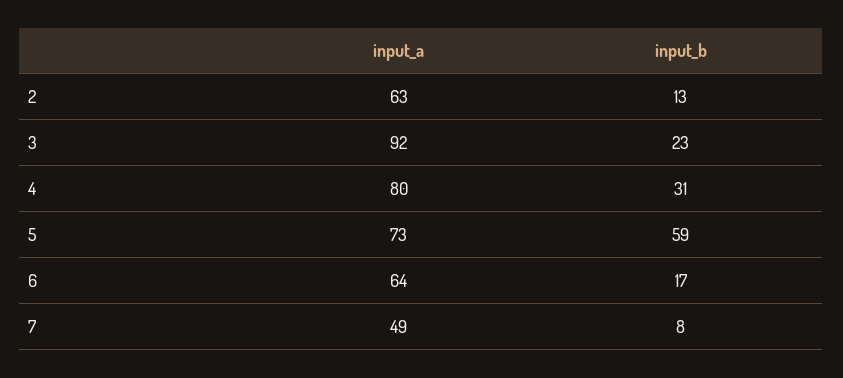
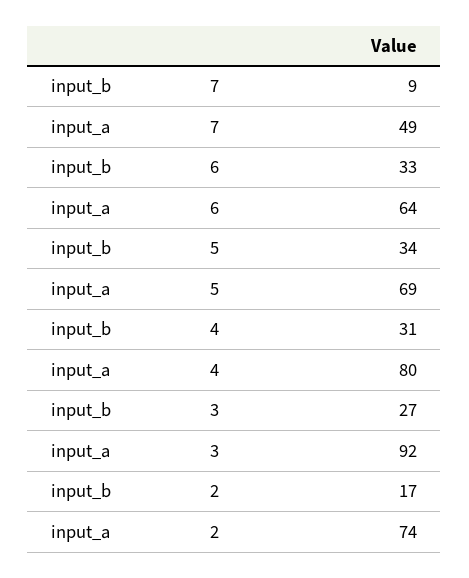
input_a, 2: 63 -> 74
input_b, 2: 13 -> 17
input_b, 3: 23 -> 27
input_a, 5: 73 -> 69
input_b, 5: 59 -> 34
input_b, 6: 17 -> 33
input_b, 7: 8 -> 9

